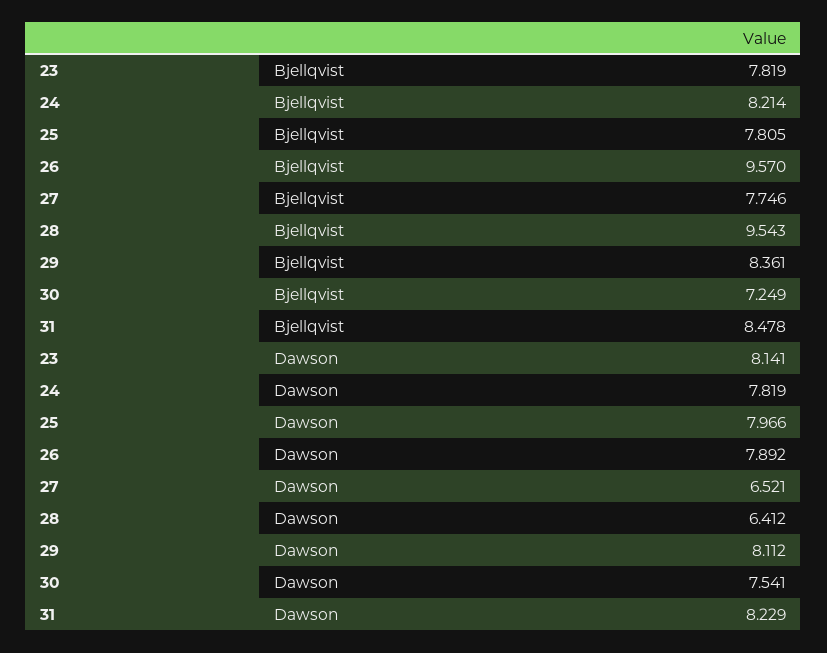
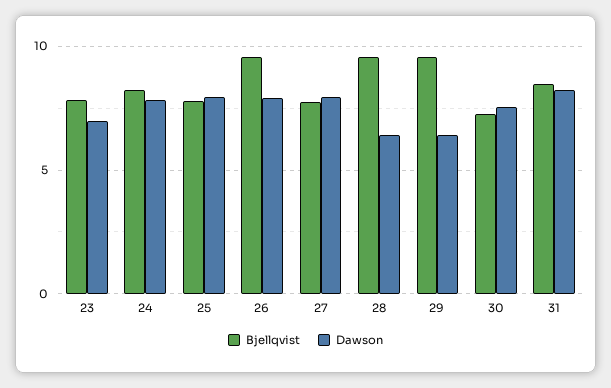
Bjellqvist, 29: 8.361 -> 9.5
Dawson, 23: 8.141 -> 7
Dawson, 27: 6.521 -> 8
Dawson, 29: 8.112 -> 6.5

